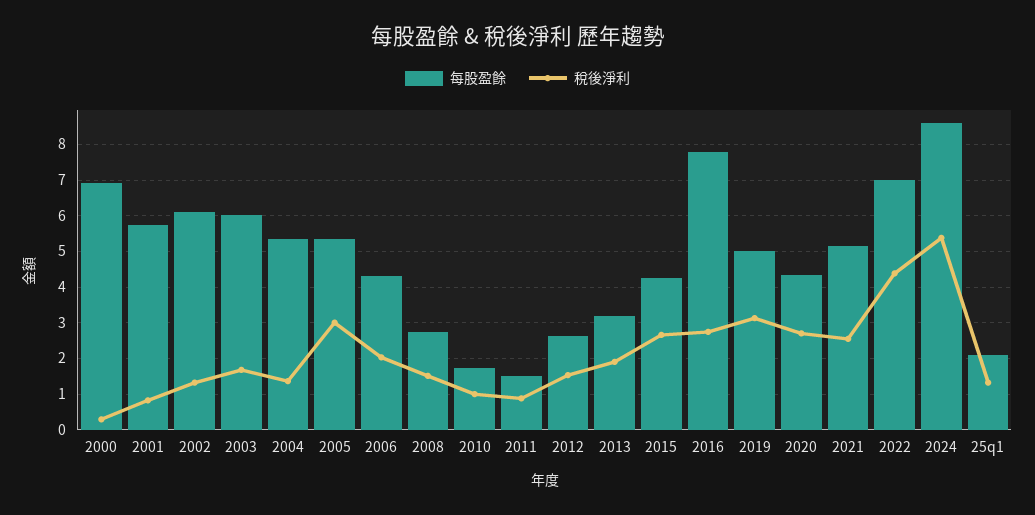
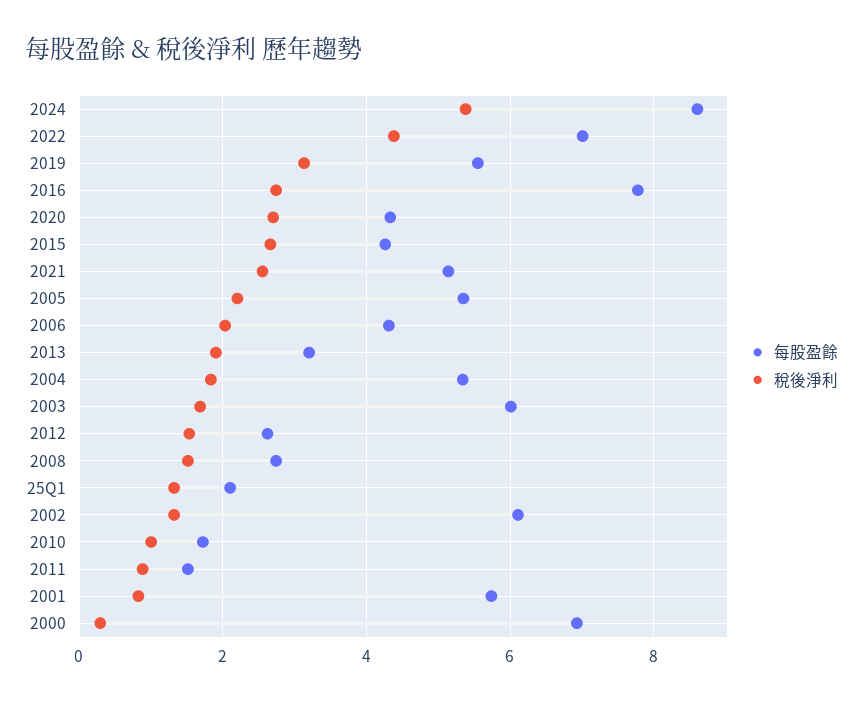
稅後淨利, 2004: 1.4 -> 1.8
稅後淨利, 2005: 3 -> 2.2
每股盈餘, 2019: 5 -> 5.6

